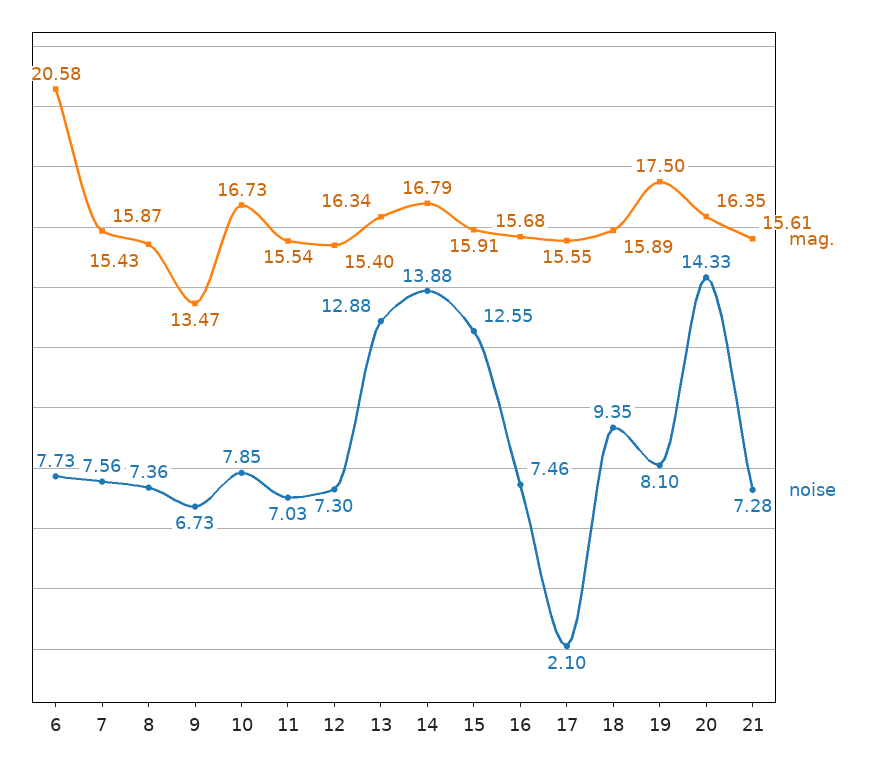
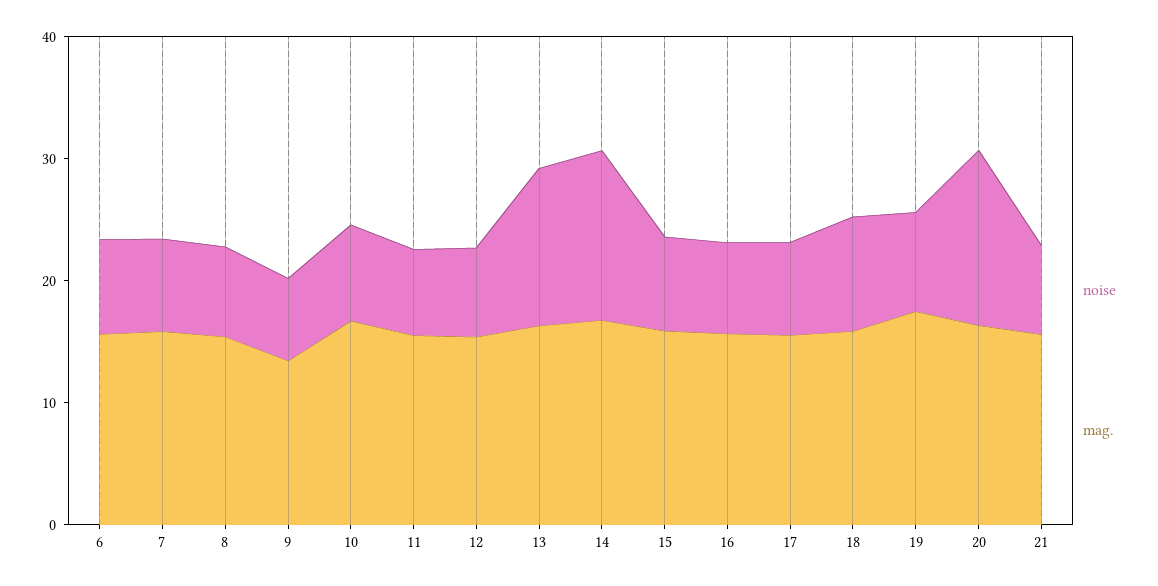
mag., 6: 20.58 -> 16
noise, 15: 12.55 -> 8
noise, 17: 2.1 -> 8

